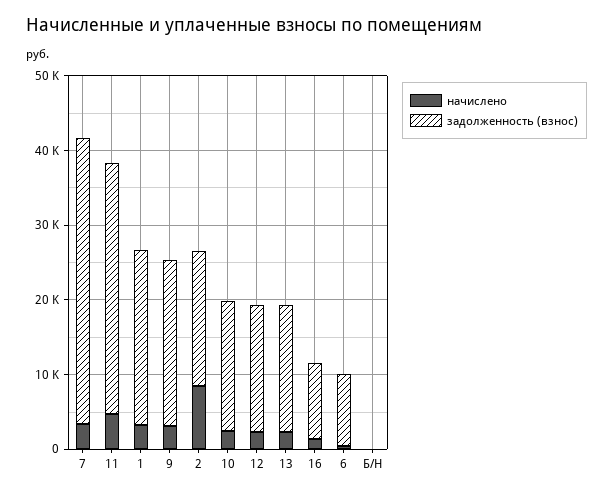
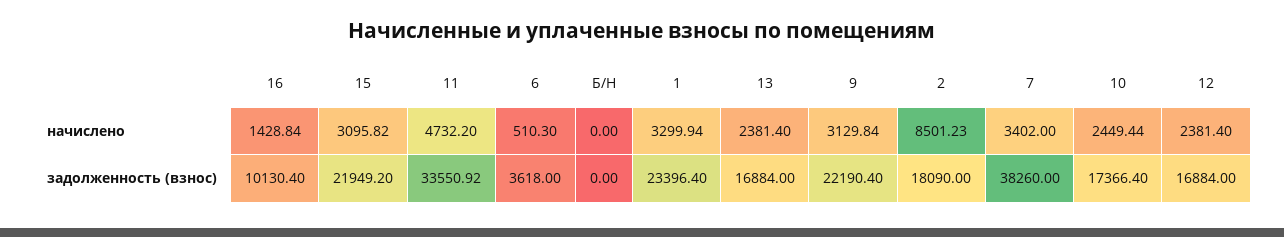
задолженность (взнос), 6: 10000 -> 3618
начислено, 15: none -> 3095.82
задолженность (взнос), 15: none -> 21949.2

